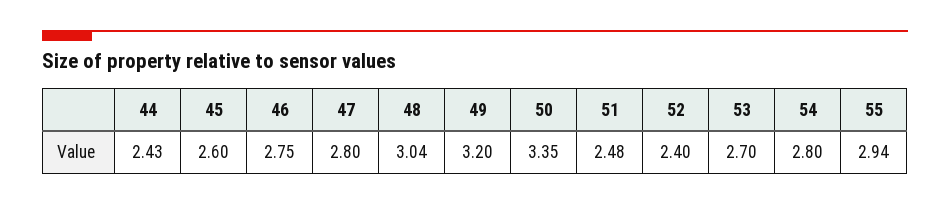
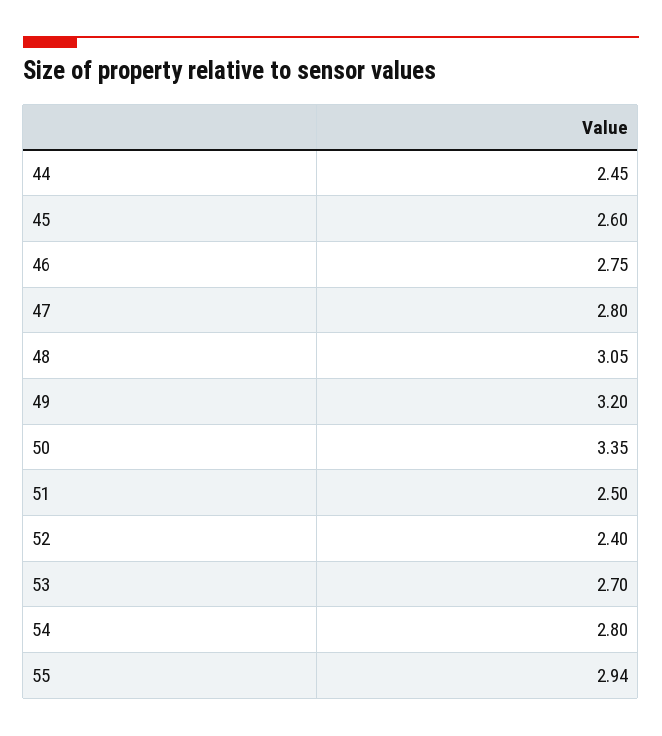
44: 2.43 -> 2.45
48: 3.04 -> 3.05
51: 2.48 -> 2.5

